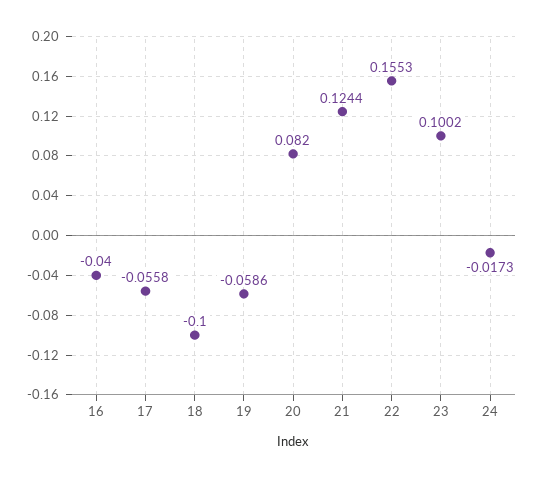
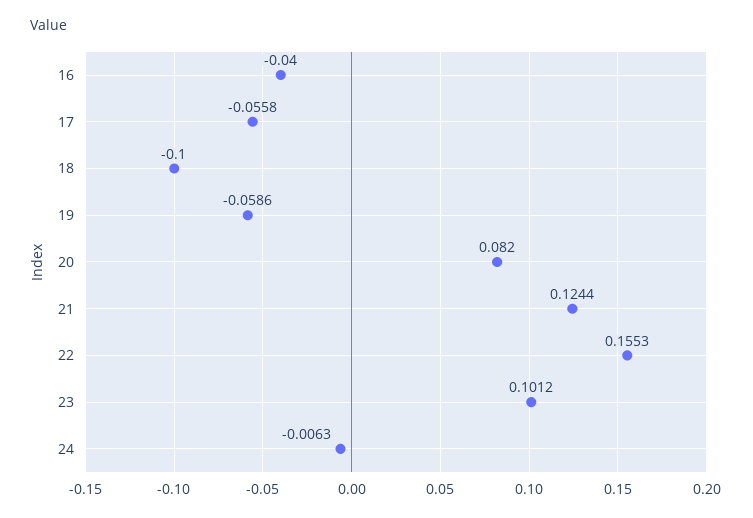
23: 0.1002 -> 0.1012
24: -0.0173 -> -0.0063

